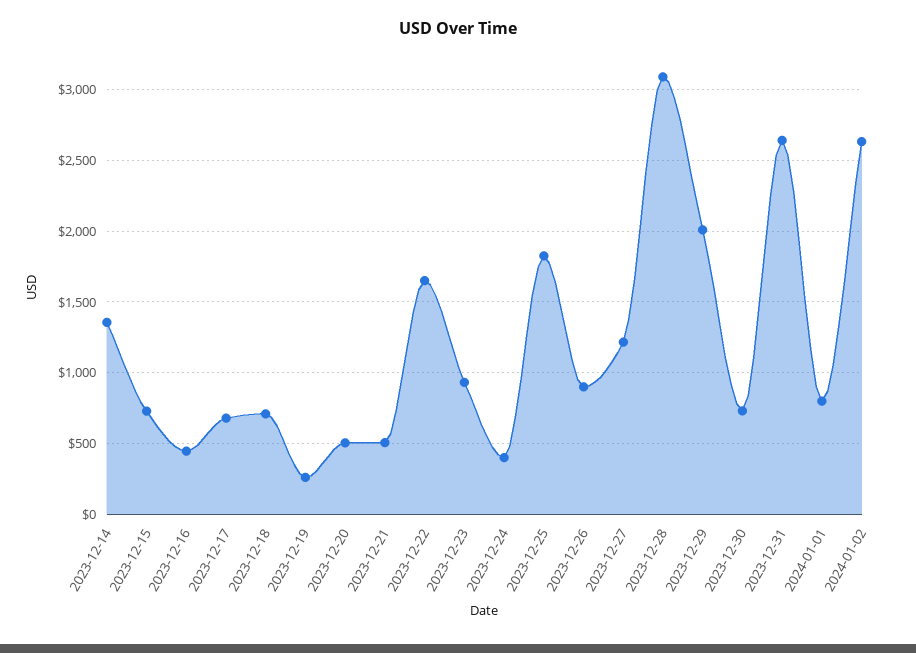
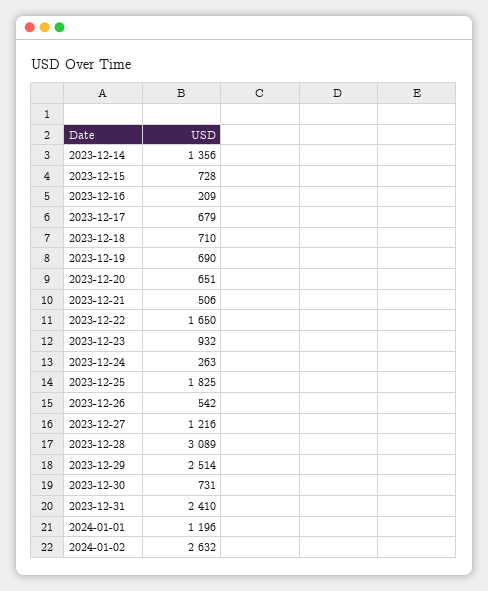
2023-12-16: 450 -> 209
2023-12-19: 250 -> 690
2023-12-20: 500 -> 651
2023-12-24: 400 -> 263
2023-12-26: 900 -> 542
2023-12-29: 2000 -> 2514
2023-12-31: 2650 -> 2410
2024-01-01: 800 -> 1196

